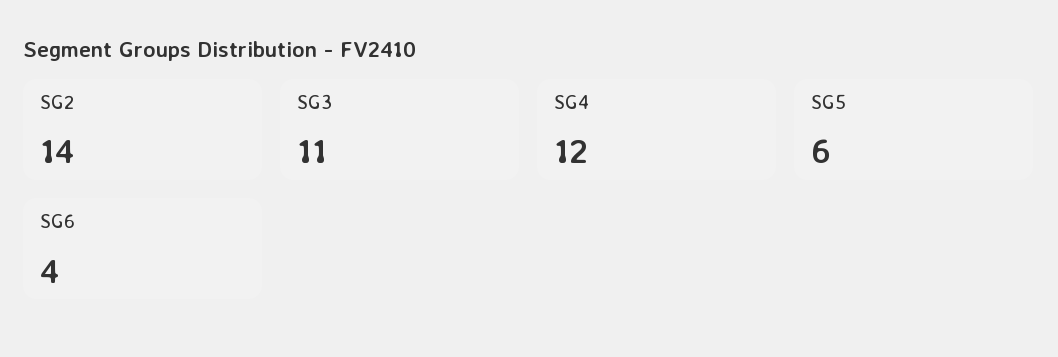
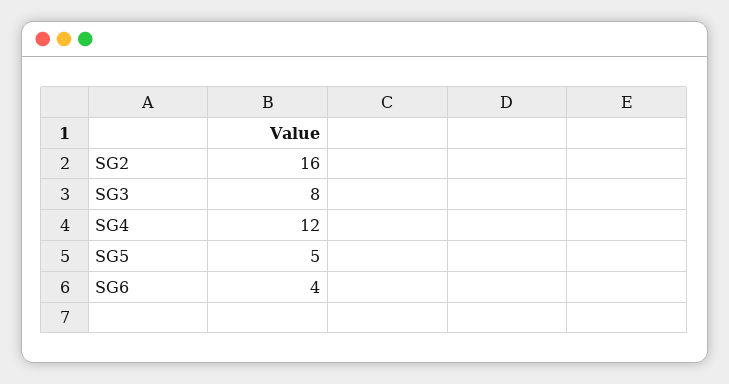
SG2: 14 -> 16
SG3: 11 -> 8
SG5: 6 -> 5

